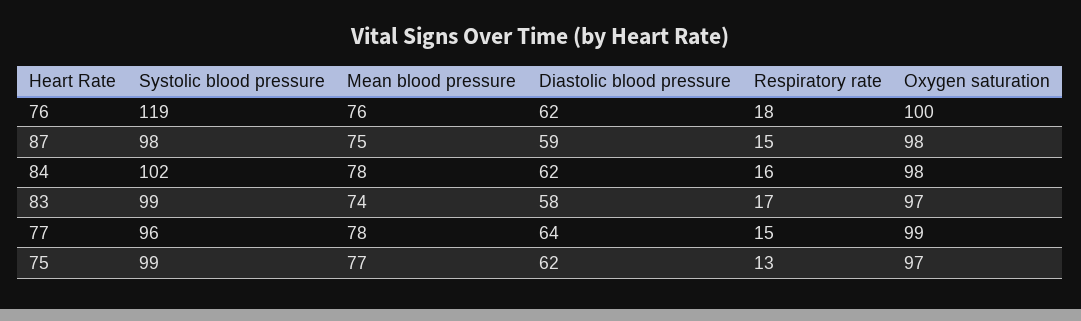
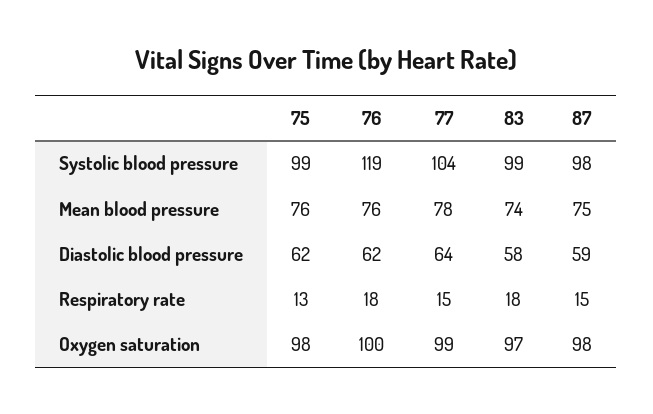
Systolic blood pressure, 84: 102 -> none
Mean blood pressure, 84: 78 -> none
Diastolic blood pressure, 84: 62 -> none
Respiratory rate, 84: 16 -> none
Oxygen saturation, 84: 98 -> none
Respiratory rate, 83: 17 -> 18
Systolic blood pressure, 77: 96 -> 104
Mean blood pressure, 75: 77 -> 76
Oxygen saturation, 75: 97 -> 98

